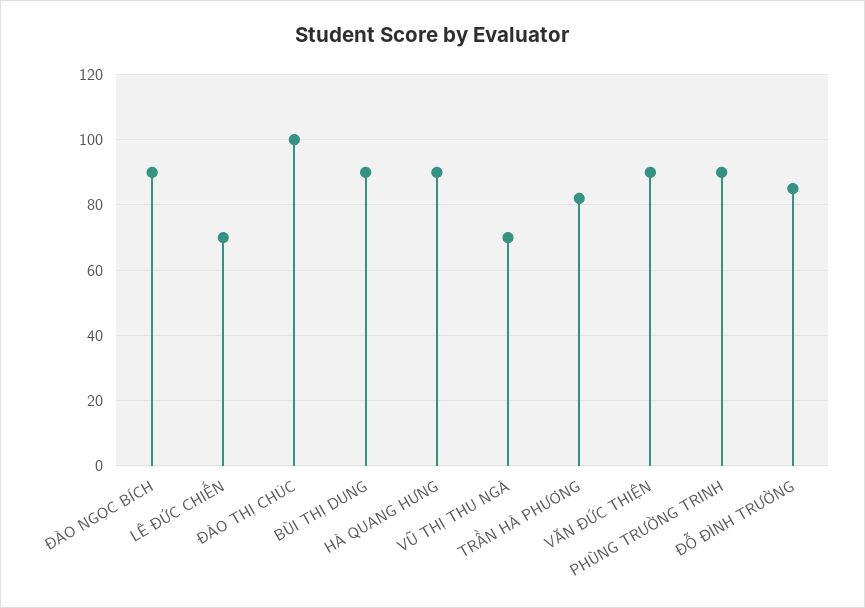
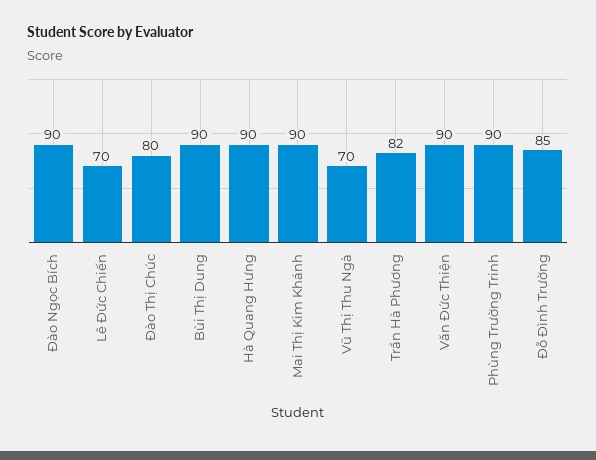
ĐÀO THỊ CHÚC: 100 -> 80
Mai Thị Kim Khánh: none -> 90

